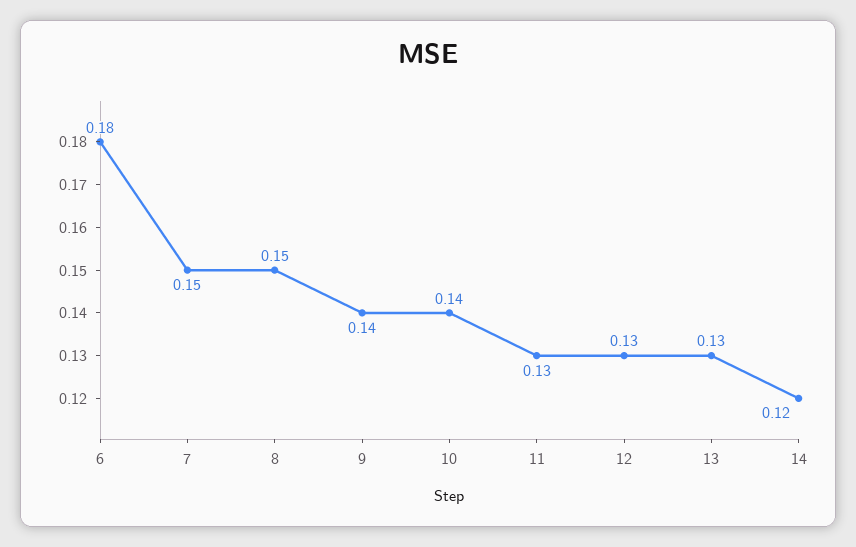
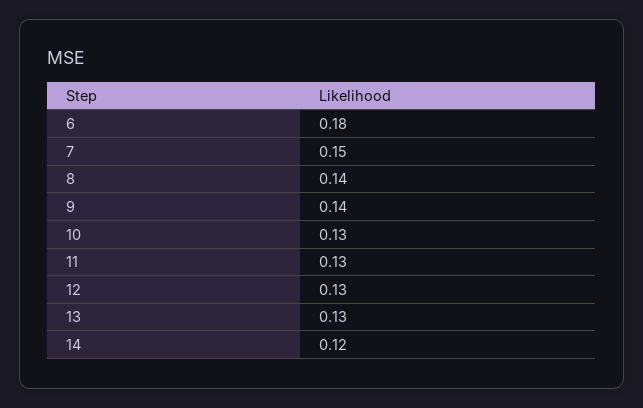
8: 0.15 -> 0.14
10: 0.14 -> 0.13

